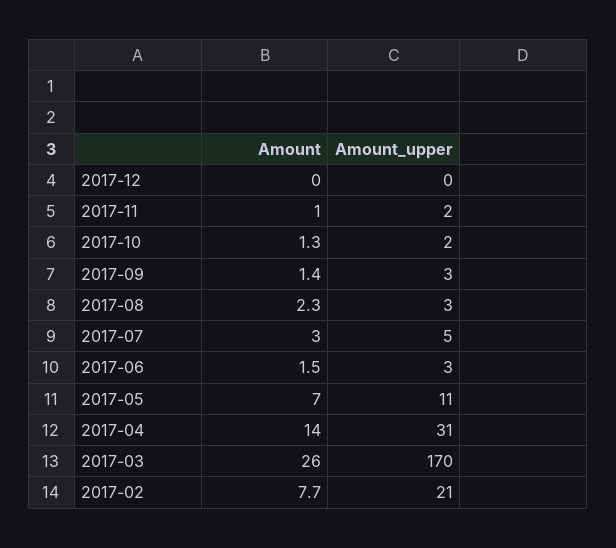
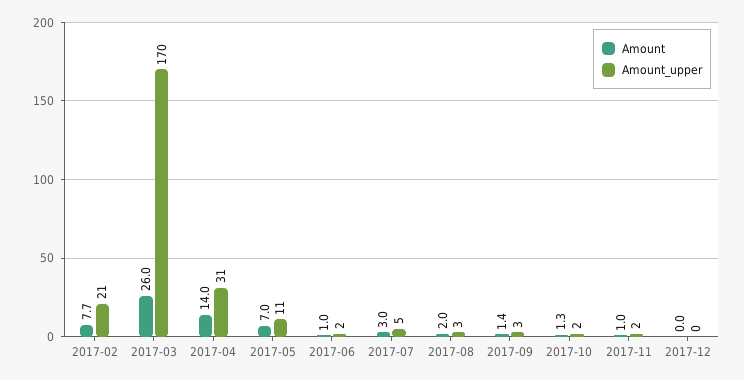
Amount, 2017-08: 2.3 -> 2
Amount, 2017-06: 1.5 -> 1
Amount_upper, 2017-06: 3 -> 2

